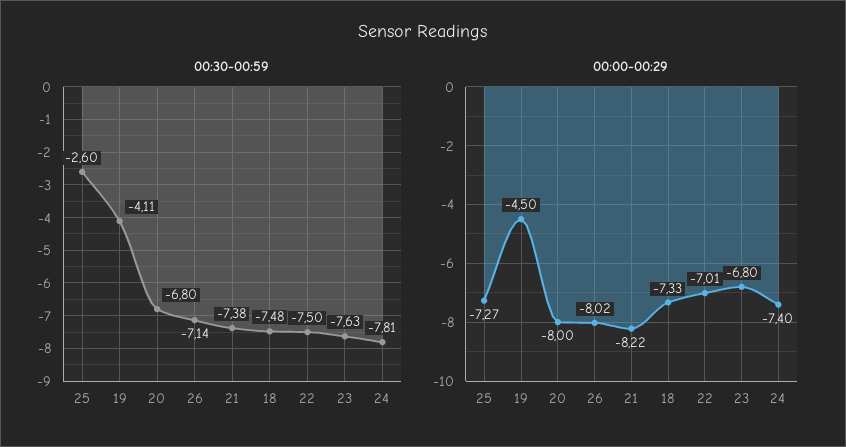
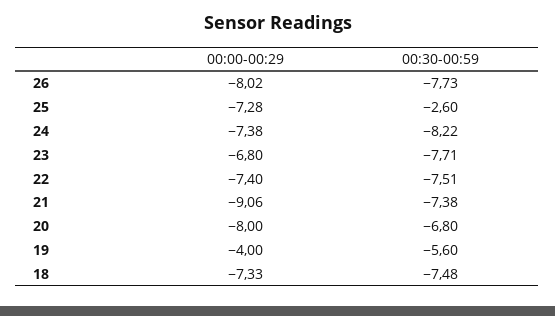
00:30-00:59, 19: -4.11 -> -5.6
00:30-00:59, 26: -7.14 -> -7.73
00:30-00:59, 22: -7.5 -> -7.51
00:30-00:59, 23: -7.63 -> -7.71
00:30-00:59, 24: -7.81 -> -8.22
00:00-00:29, 25: -7.27 -> -7.28
00:00-00:29, 19: -4.5 -> -4
00:00-00:29, 21: -8.22 -> -9.06
00:00-00:29, 22: -7.01 -> -7.4
00:00-00:29, 24: -7.4 -> -7.38

